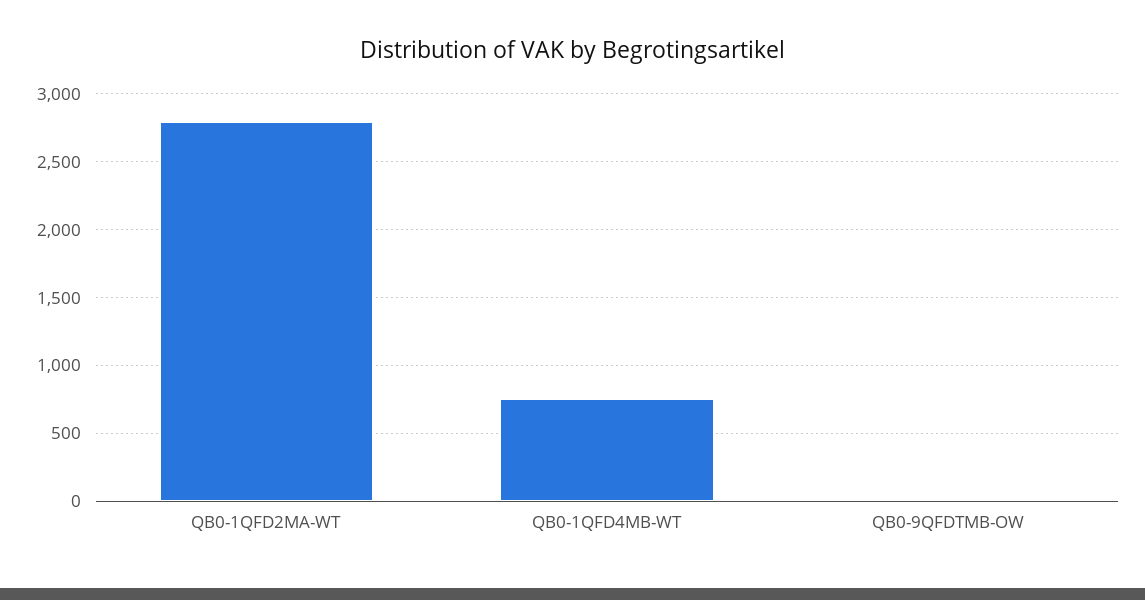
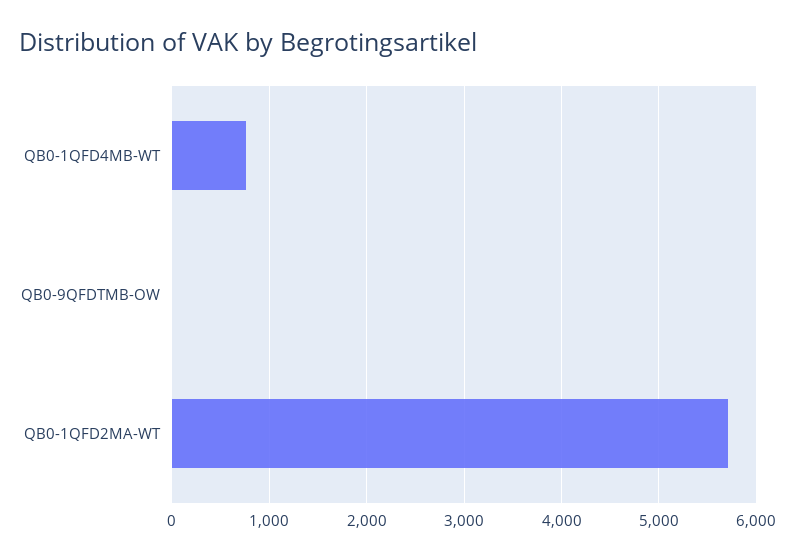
QB0-1QFD2MA-WT: 2800 -> 5700

